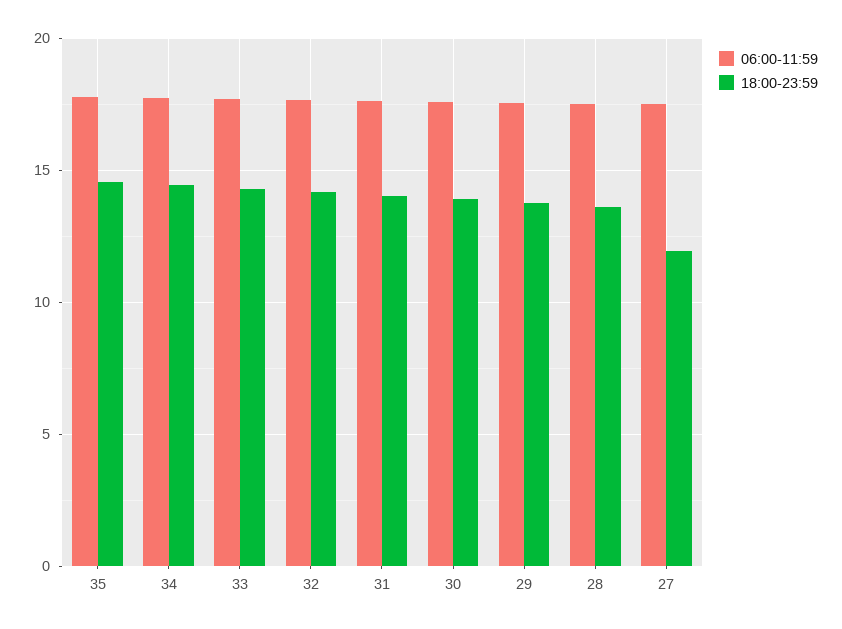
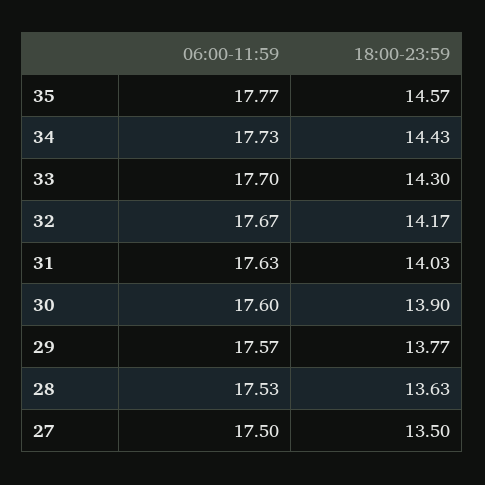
18:00-23:59, 27: 12 -> 13.5

